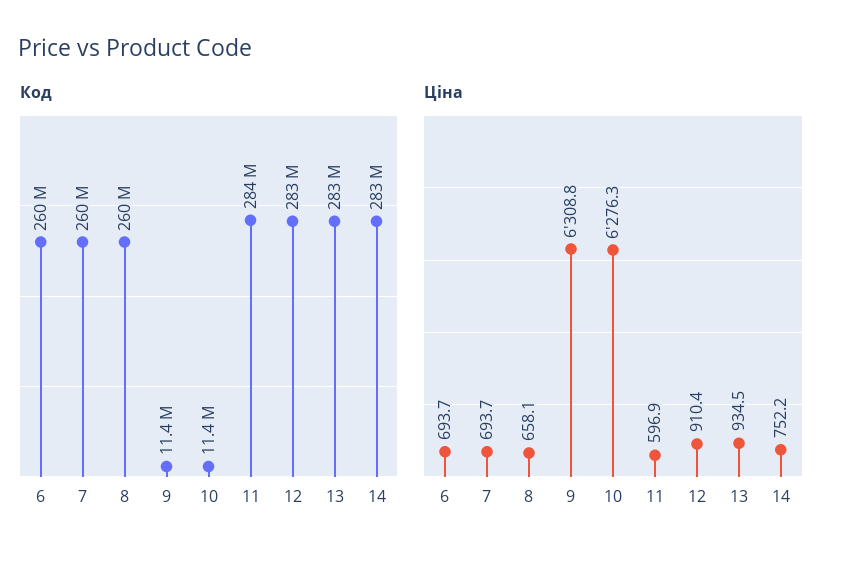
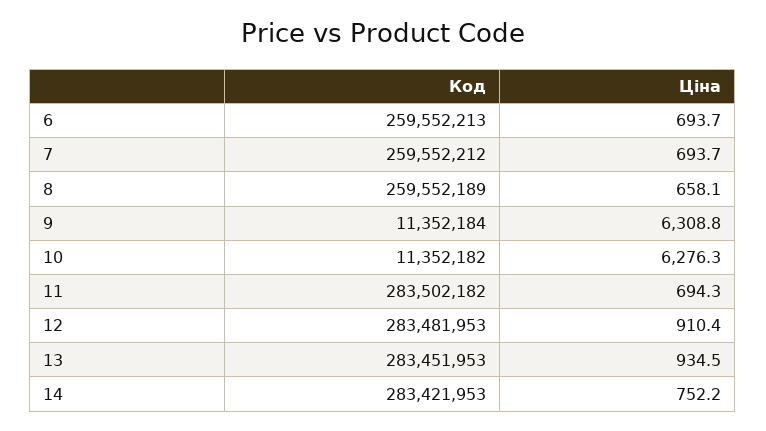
Ціна, 11: 596.9 -> 694.3

